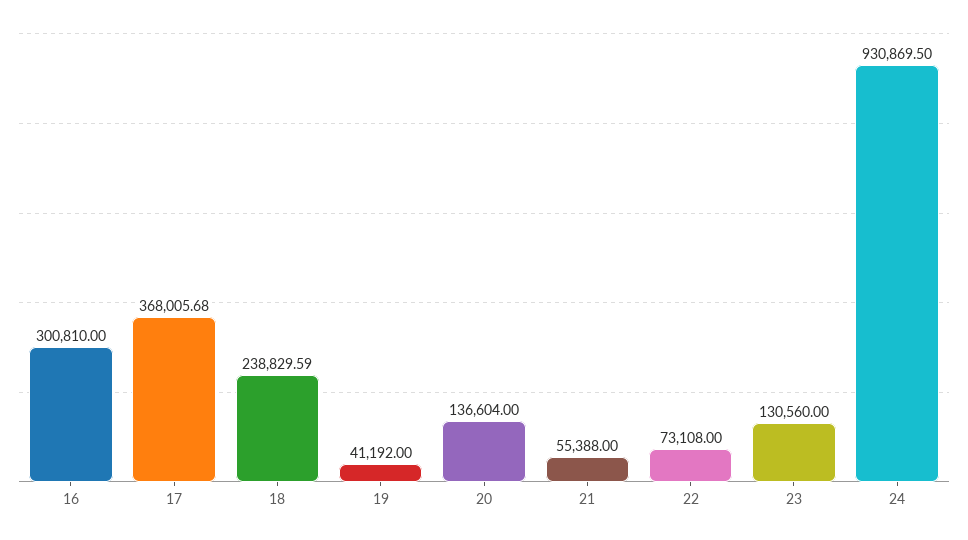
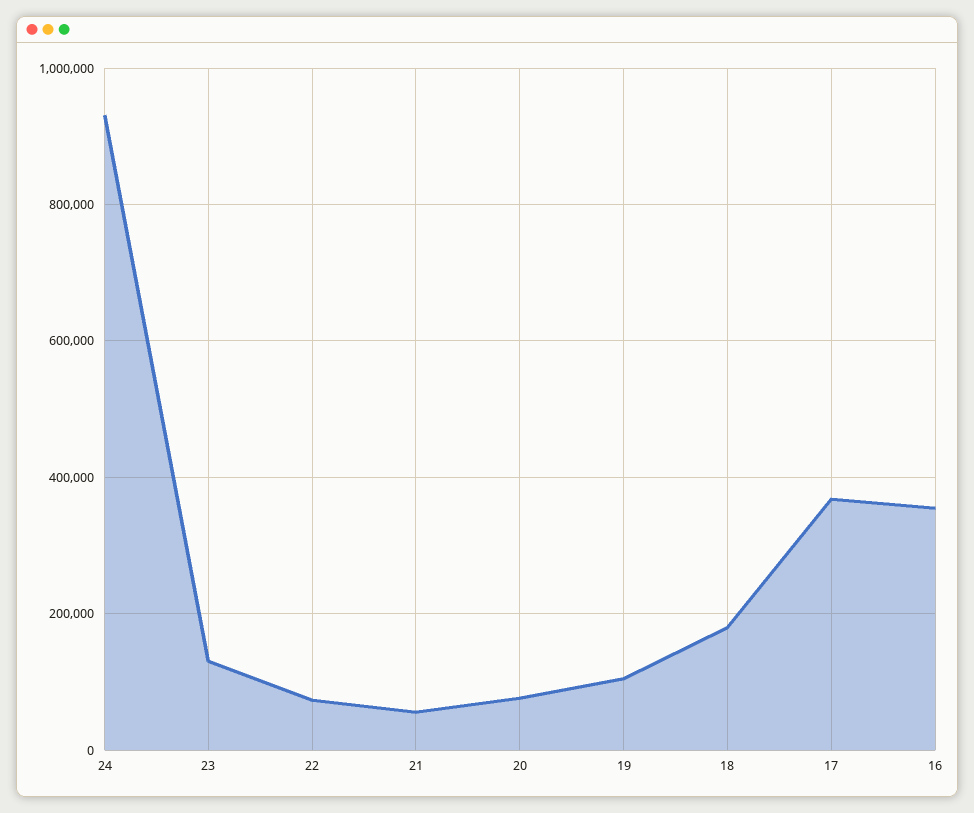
16: 300810 -> 360000
18: 238829.59 -> 180000
19: 41192 -> 100000
20: 136604 -> 80000

